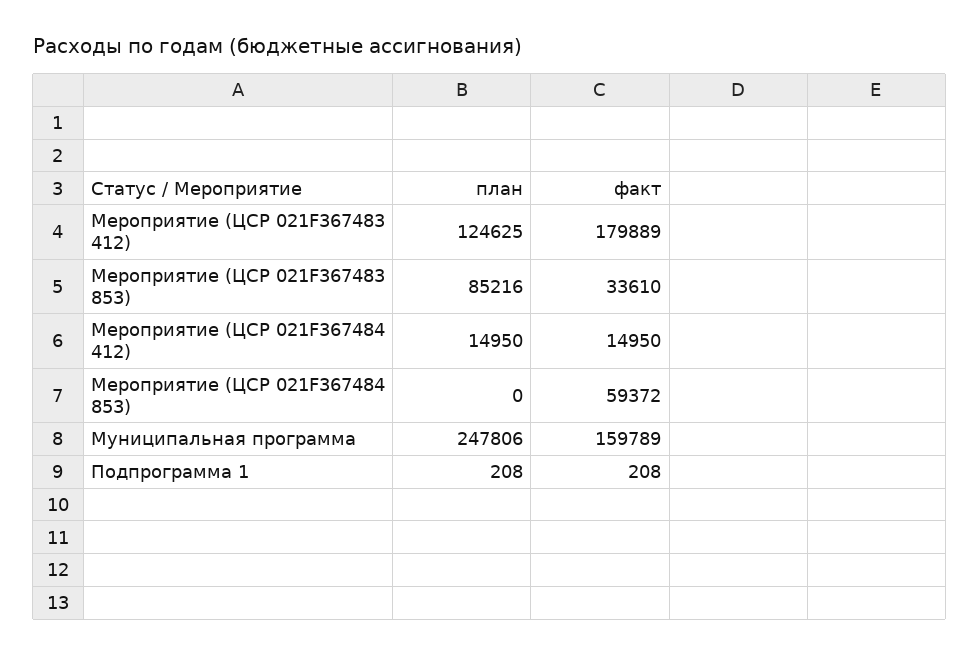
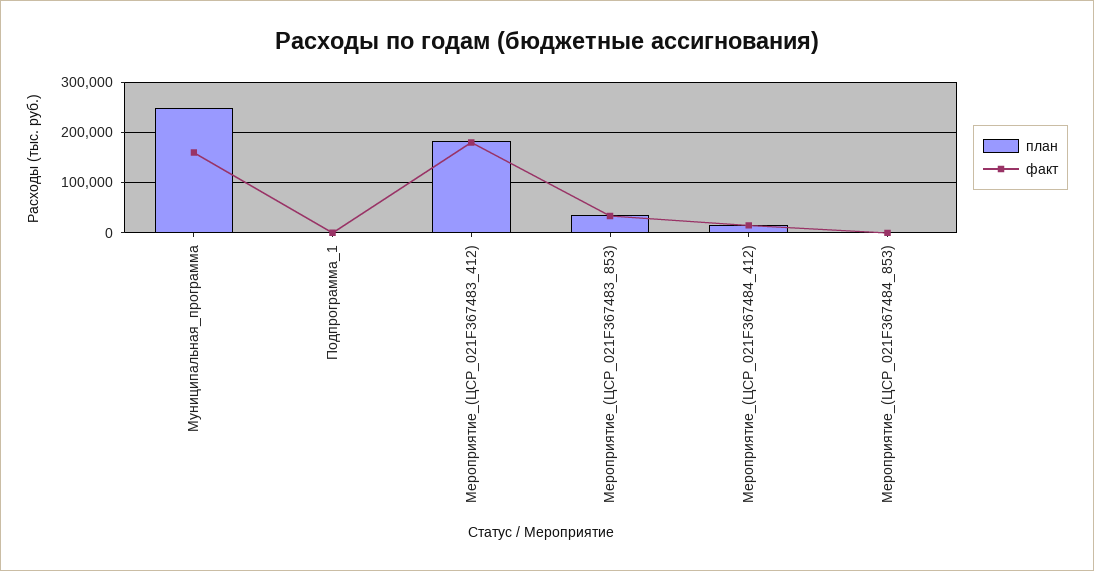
план, Мероприятие (ЦСР 021F367483 412): 124625 -> 180000
план, Мероприятие (ЦСР 021F367483 853): 85216 -> 40000
факт, Мероприятие (ЦСР 021F367484 853): 59372 -> 0

